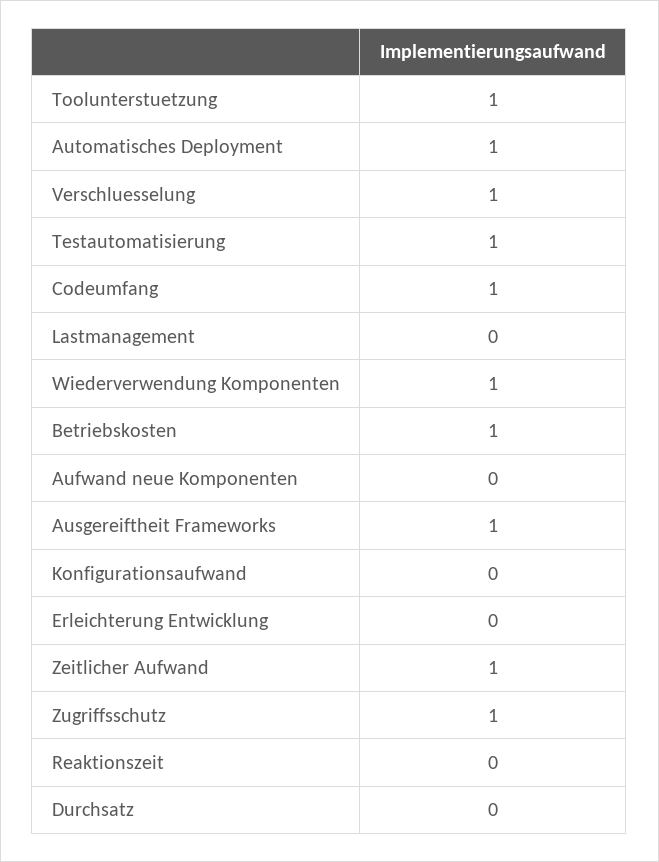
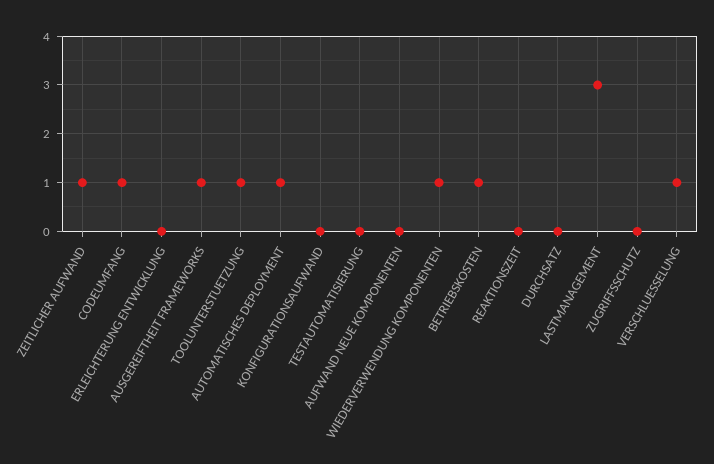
Testautomatisierung: 1 -> 0
Lastmanagement: 0 -> 3
Zugriffsschutz: 1 -> 0

